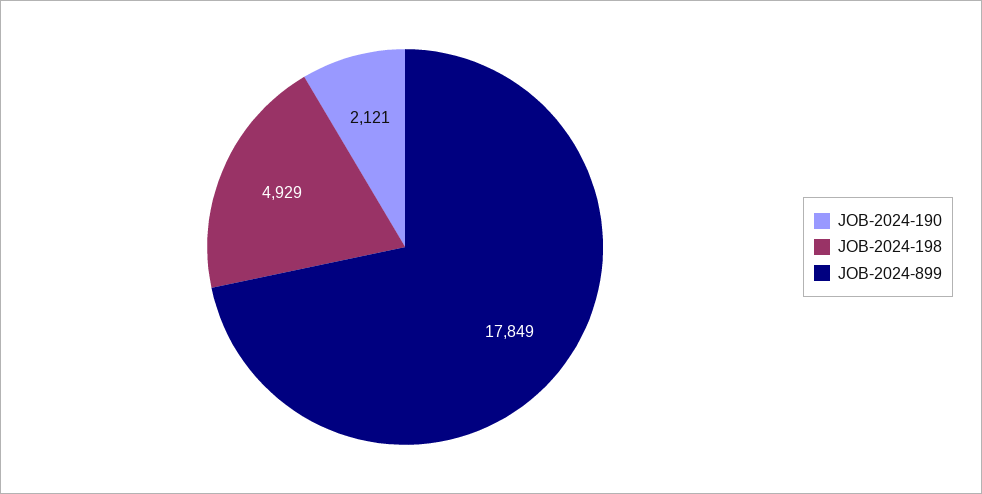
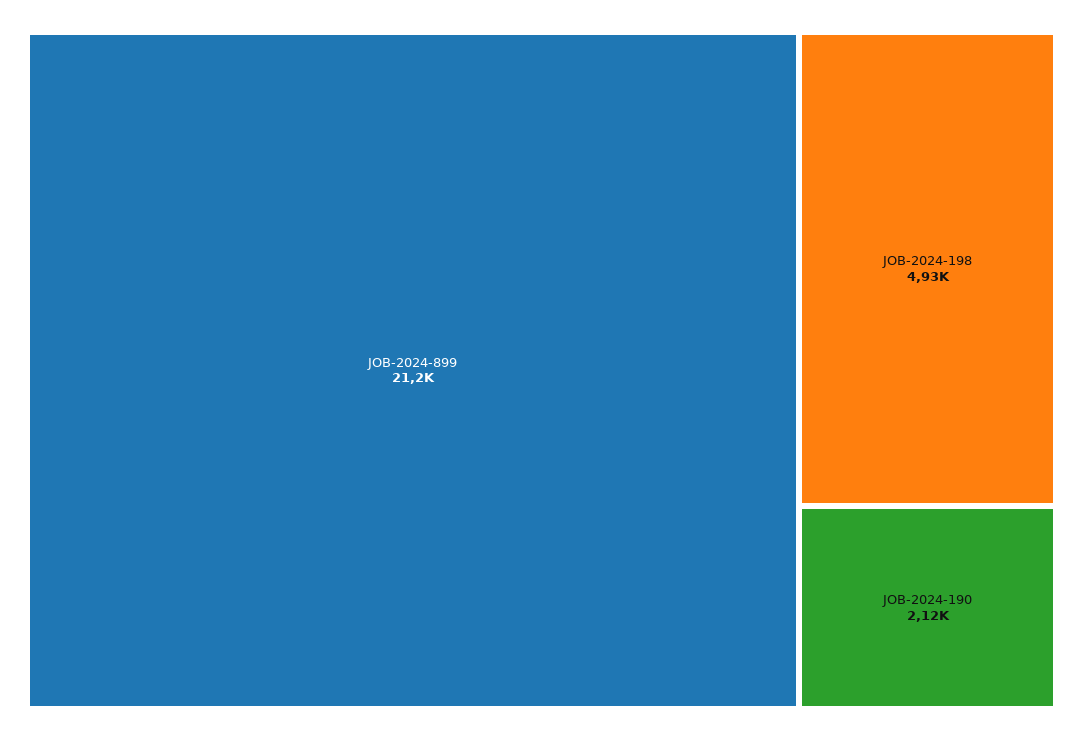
JOB-2024-899: 17849 -> 21200

